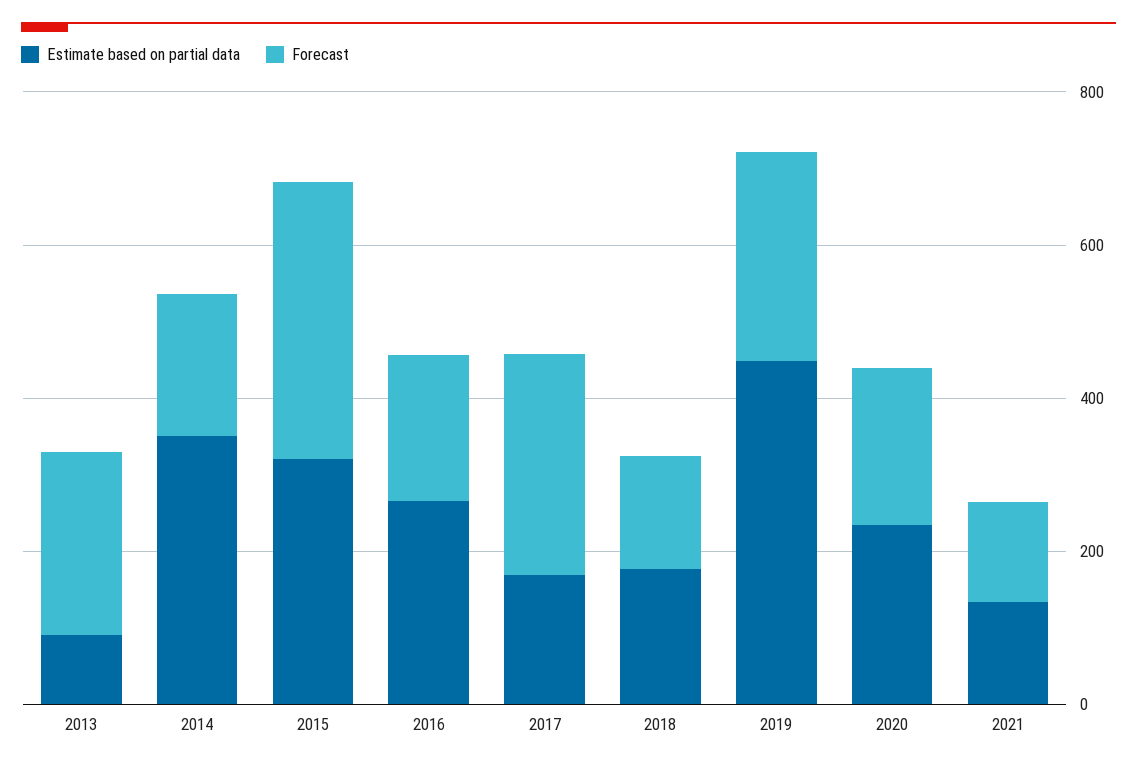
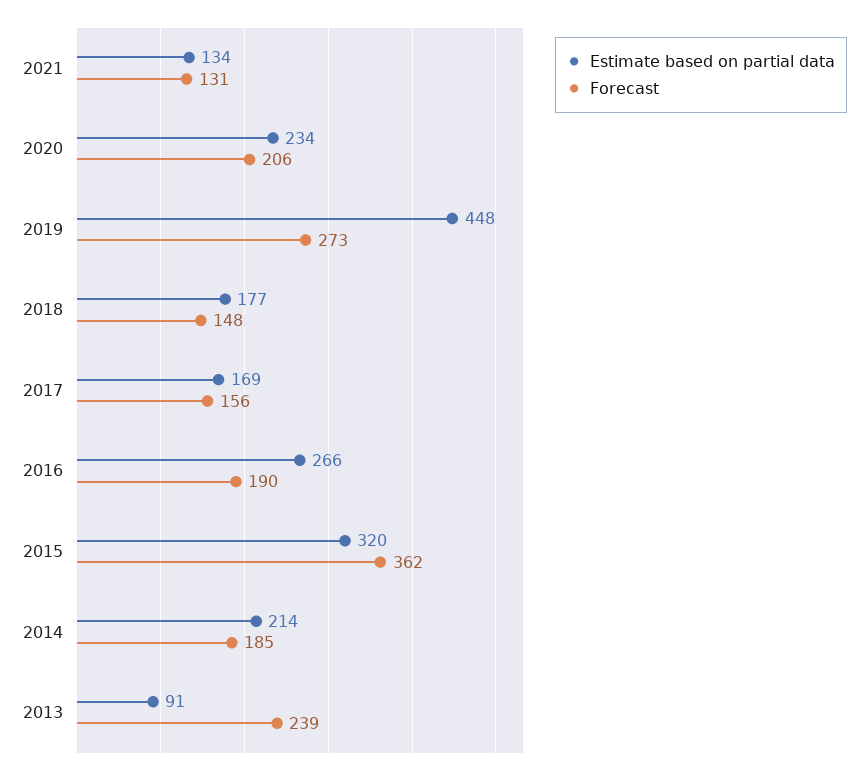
Estimate based on partial data, 2014: 350 -> 214
Forecast, 2017: 300 -> 156

